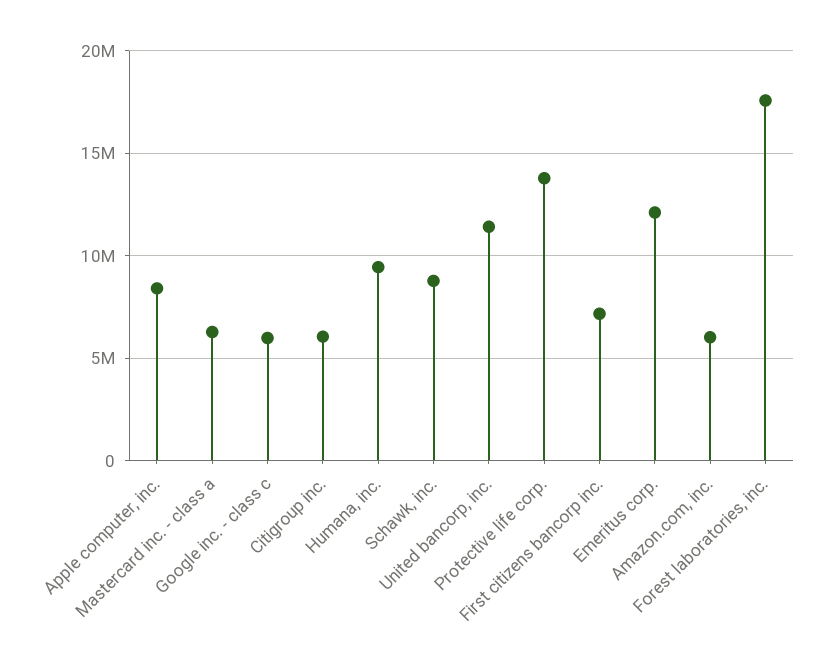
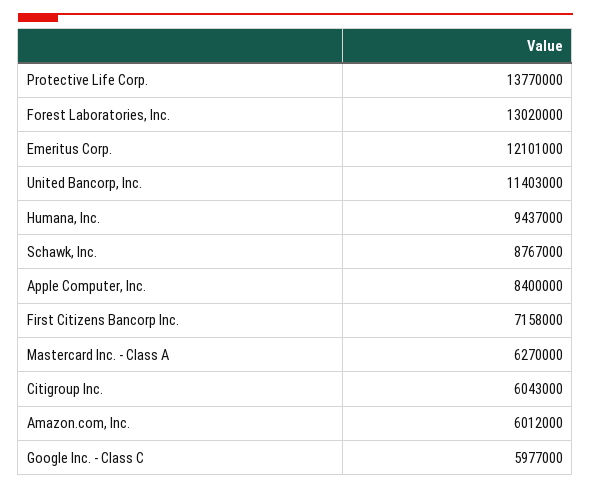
Forest laboratories, inc.: 17500000 -> 13020000

